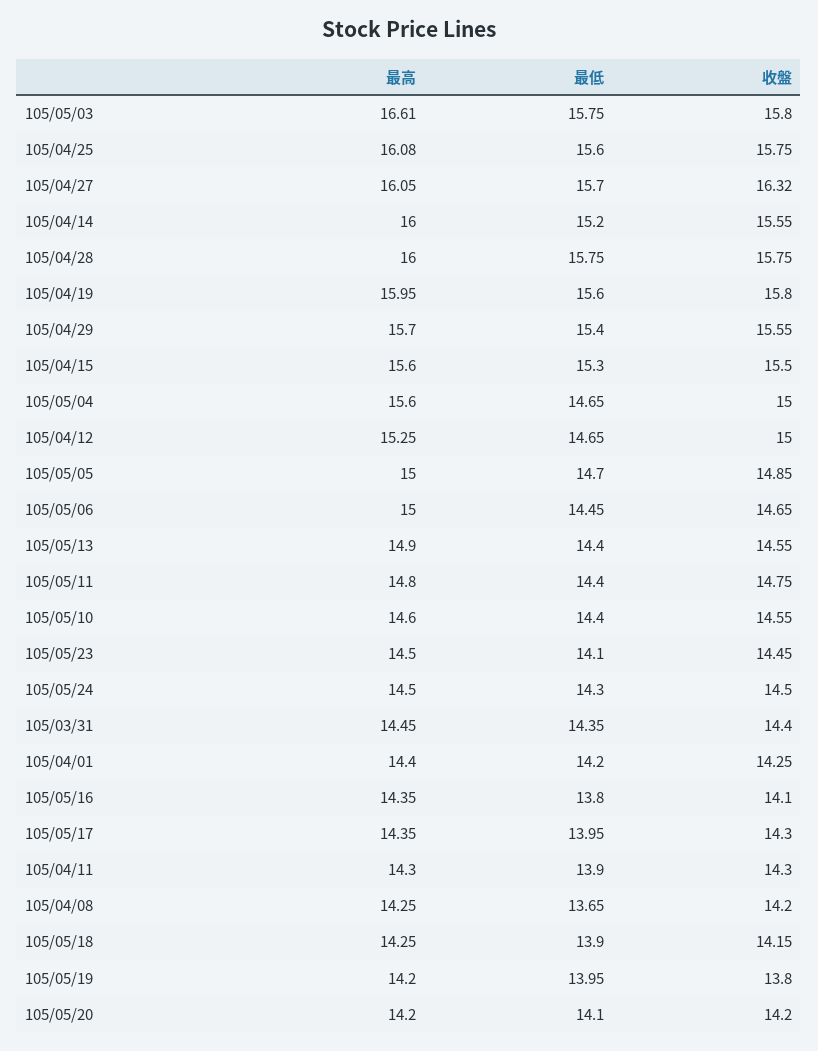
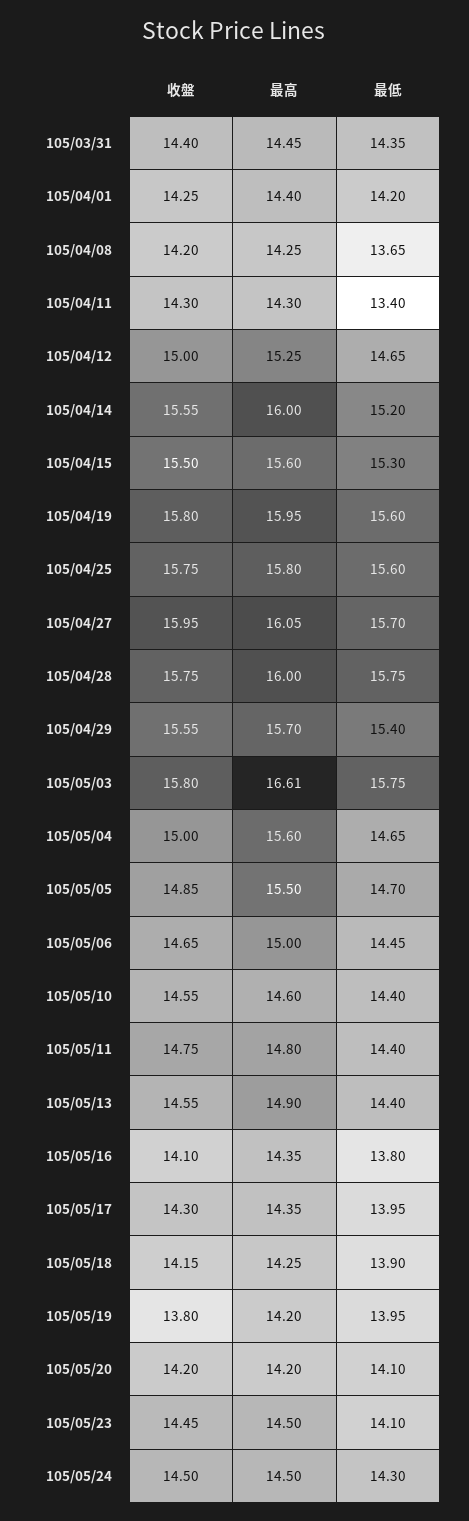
最高, 105/04/25: 16.08 -> 15.8
收盤, 105/04/27: 16.32 -> 15.95
最高, 105/05/05: 15 -> 15.5
最低, 105/04/11: 13.9 -> 13.4

